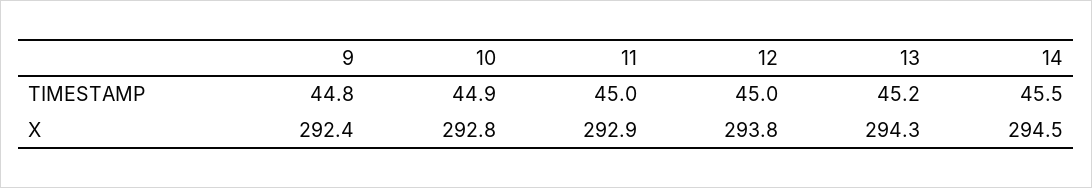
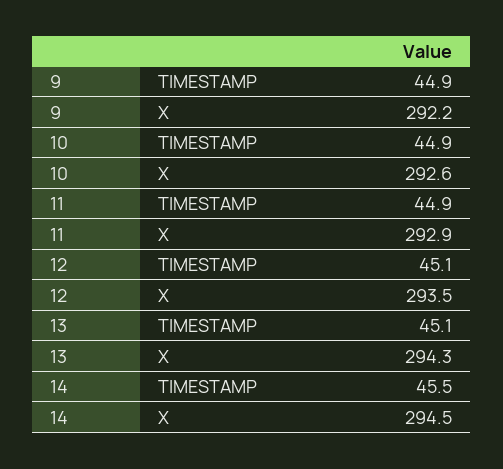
9, TIMESTAMP: 44.8 -> 44.9
11, TIMESTAMP: 45 -> 44.9
12, TIMESTAMP: 45 -> 45.1
13, TIMESTAMP: 45.2 -> 45.1
9, X: 292.4 -> 292.2
10, X: 292.8 -> 292.6
12, X: 293.8 -> 293.5

